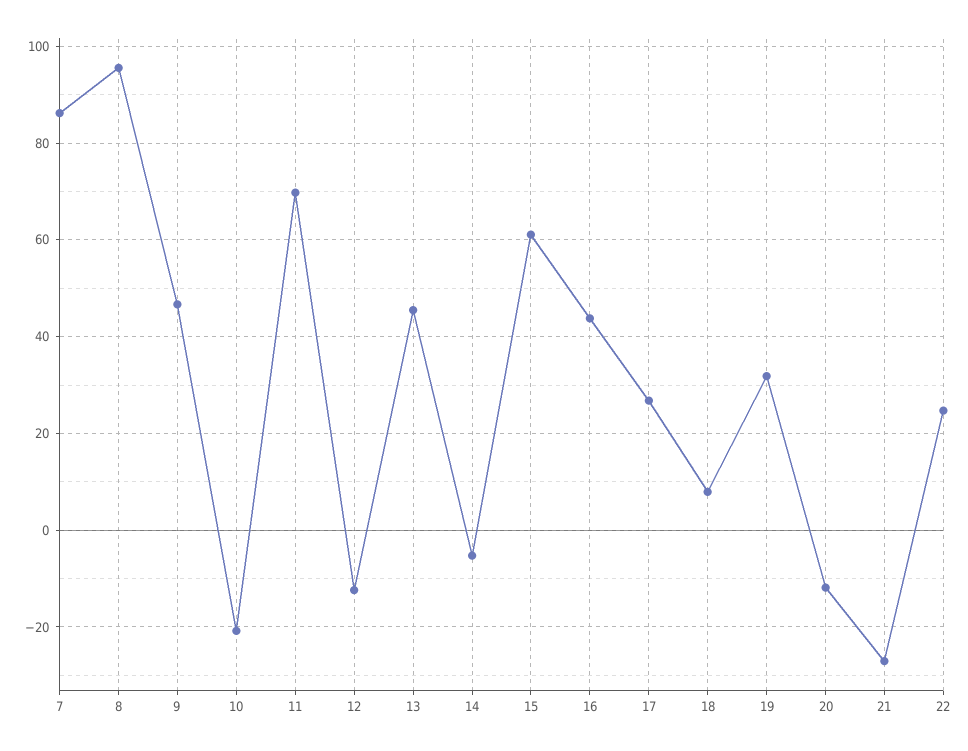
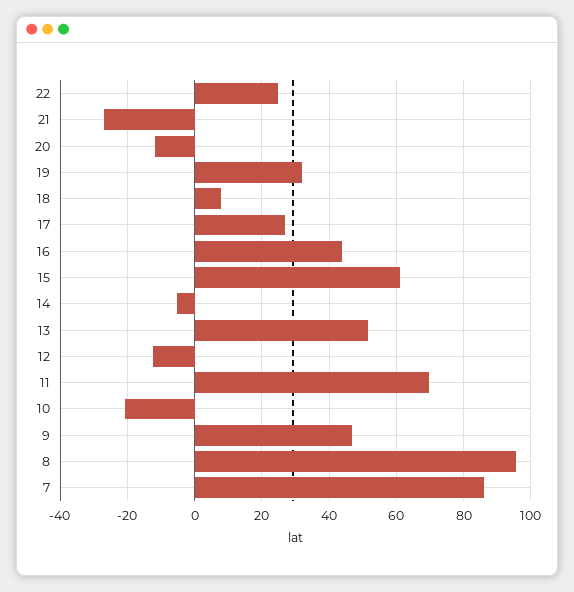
13: 46 -> 52

